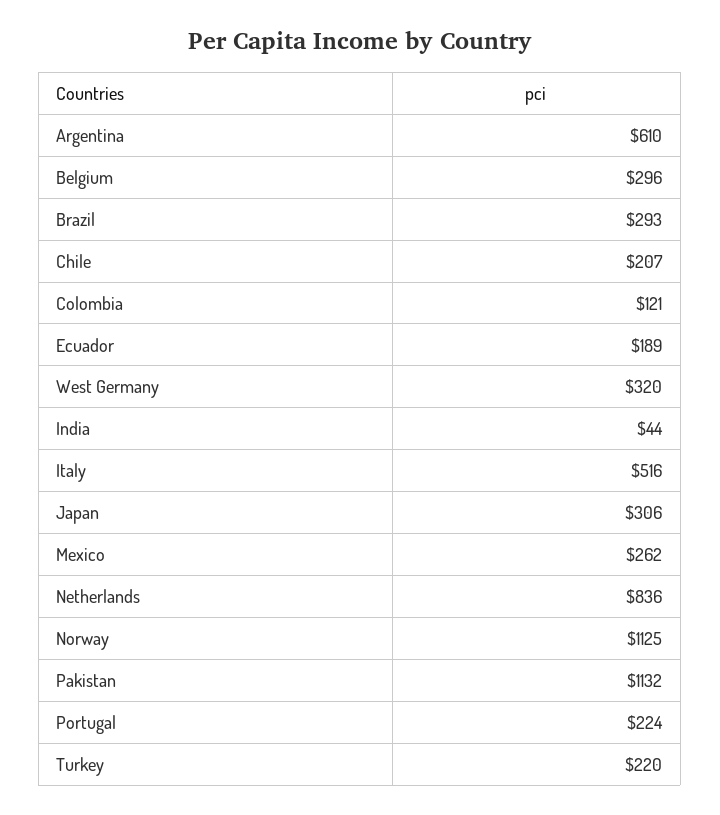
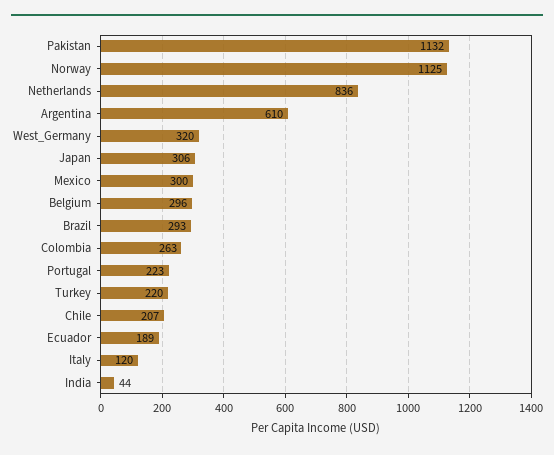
Colombia: 121 -> 263
Italy: 516 -> 120
Mexico: 262 -> 300
Portugal: 224 -> 223

